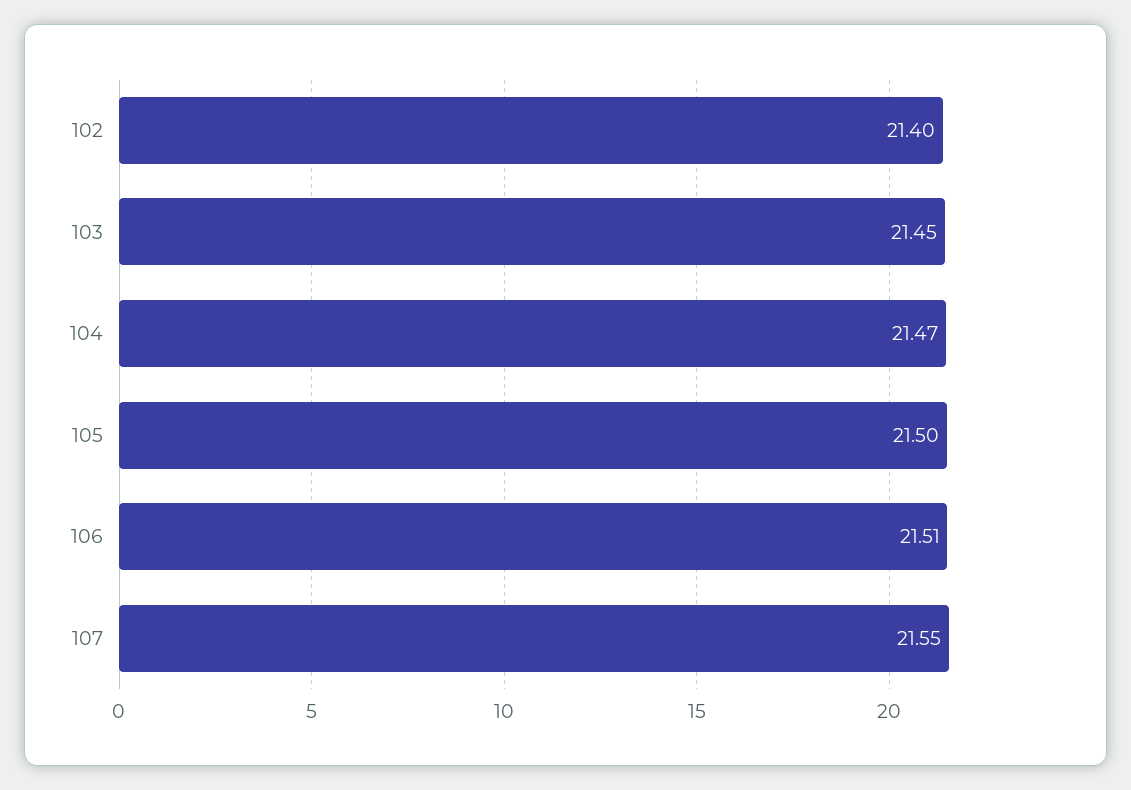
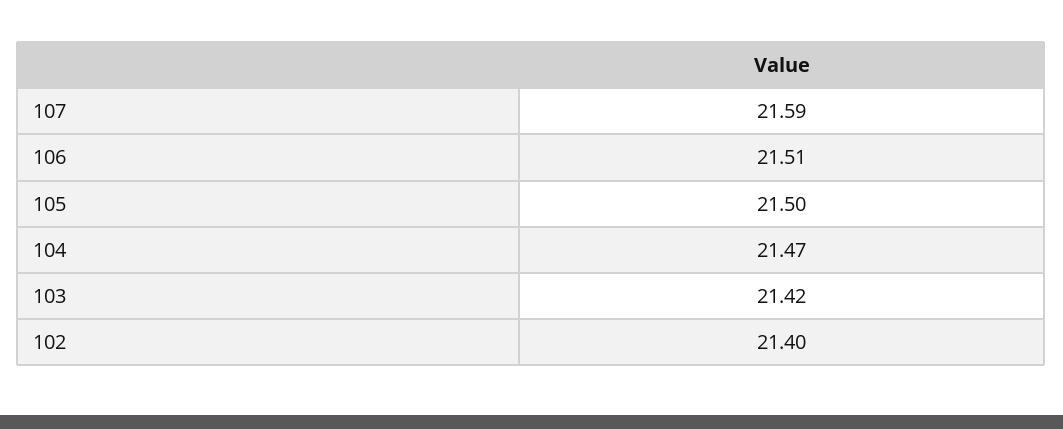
103: 21.45 -> 21.42
107: 21.55 -> 21.59

